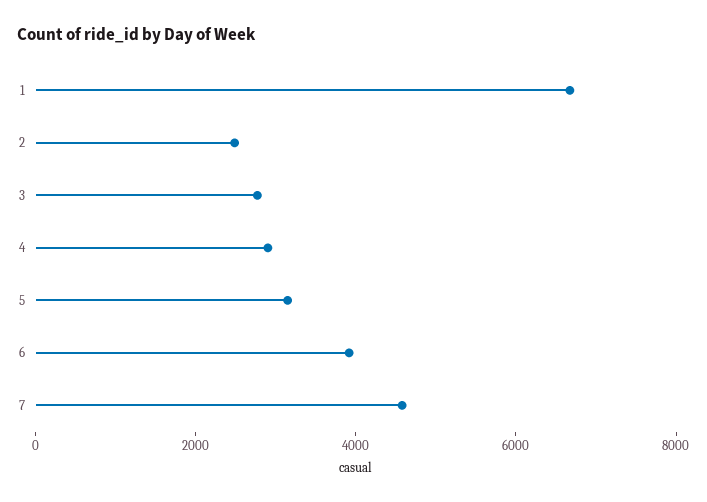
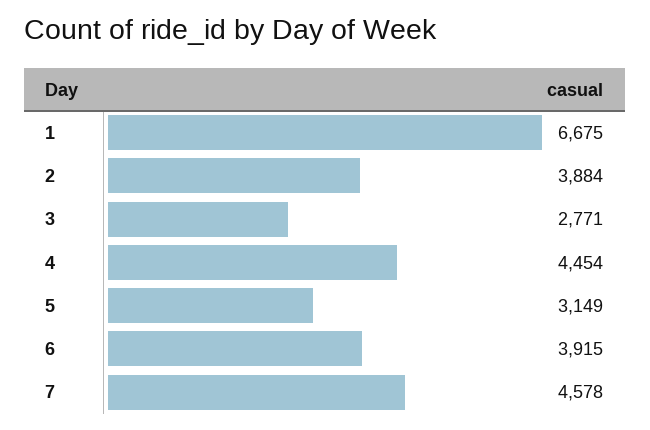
2: 2500 -> 3884
4: 3000 -> 4454

